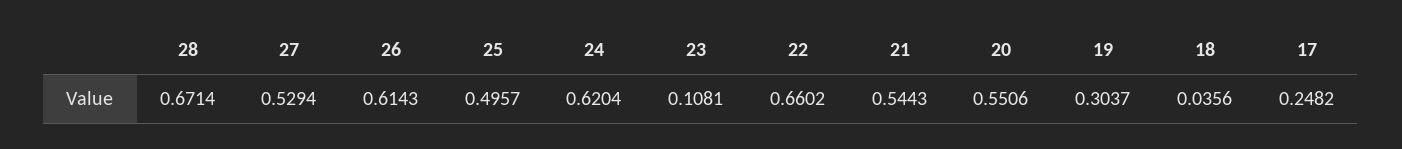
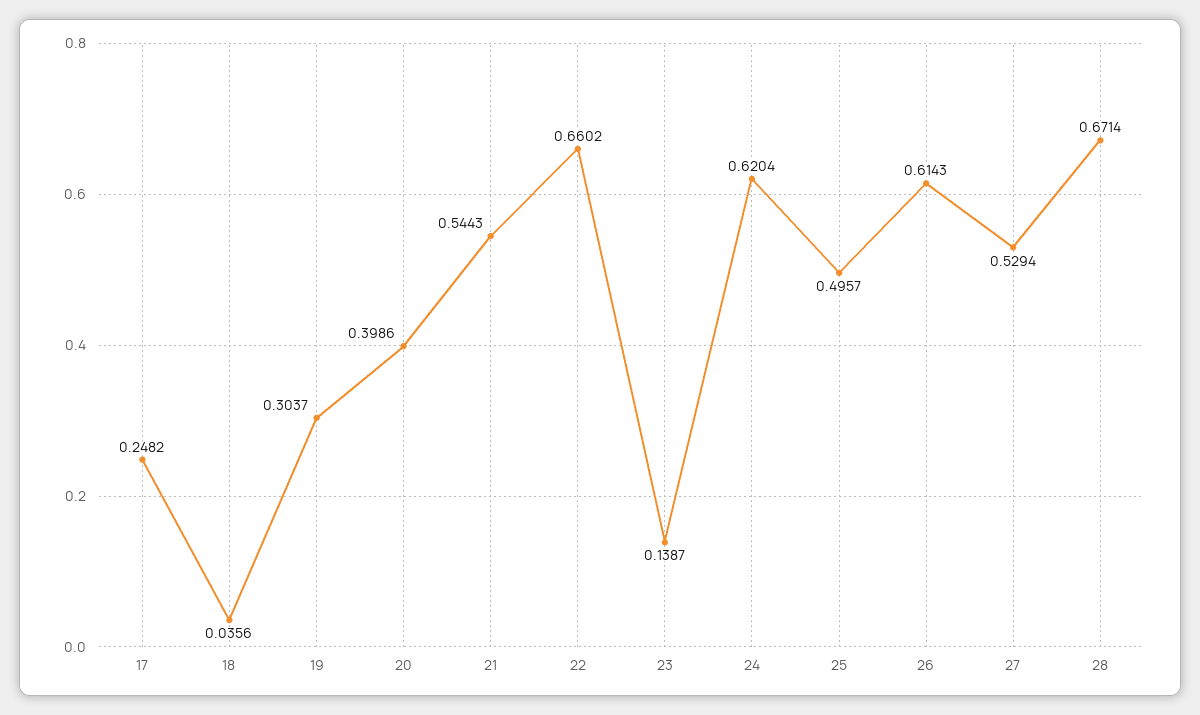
23: 0.1081 -> 0.1387
20: 0.5506 -> 0.3986

